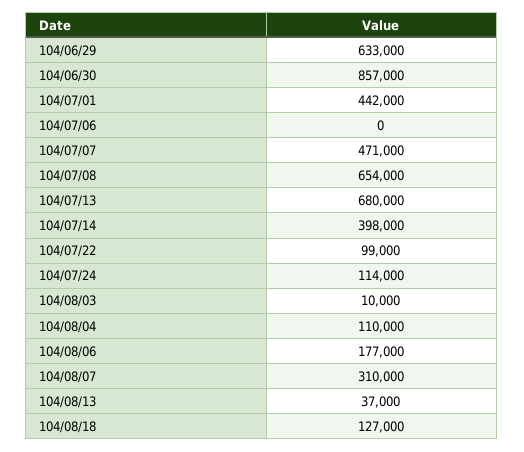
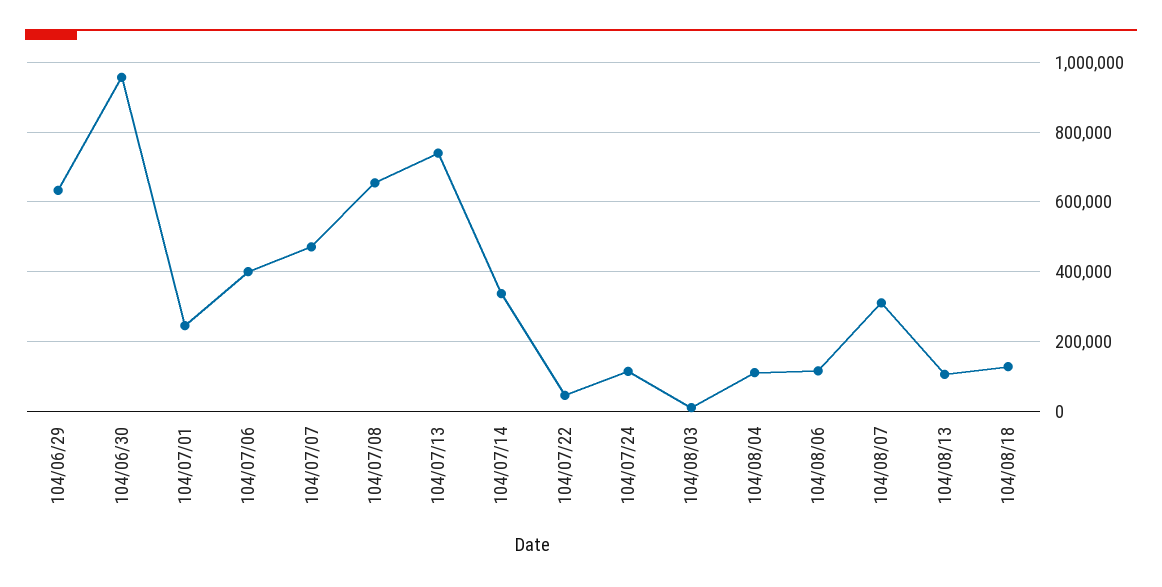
104/06/30: 857000 -> 960000
104/07/01: 442000 -> 240000
104/07/06: 0 -> 400000
104/07/13: 680000 -> 740000
104/07/14: 398000 -> 340000
104/07/22: 99000 -> 40000
104/08/06: 177000 -> 120000
104/08/13: 37000 -> 100000

